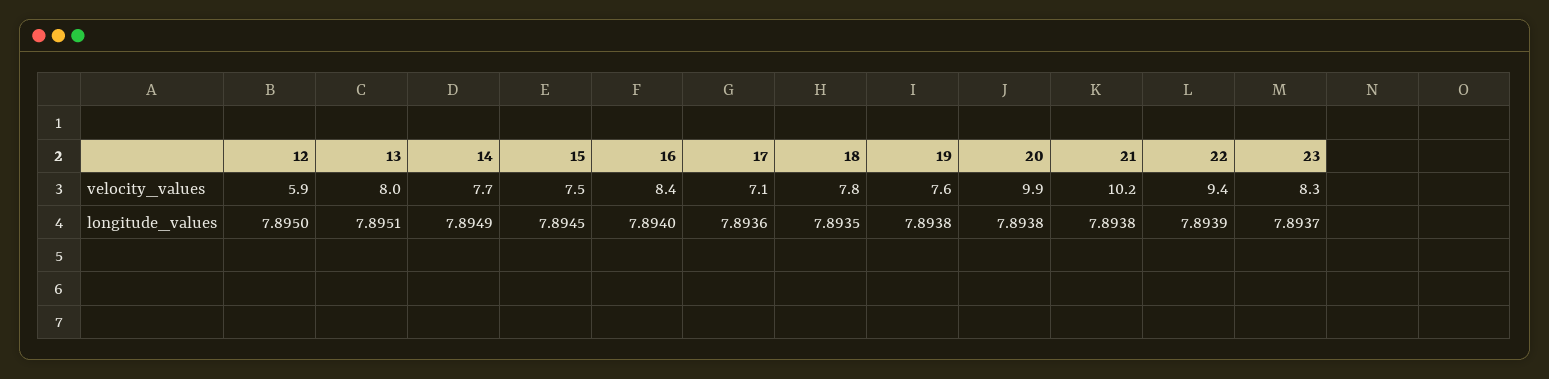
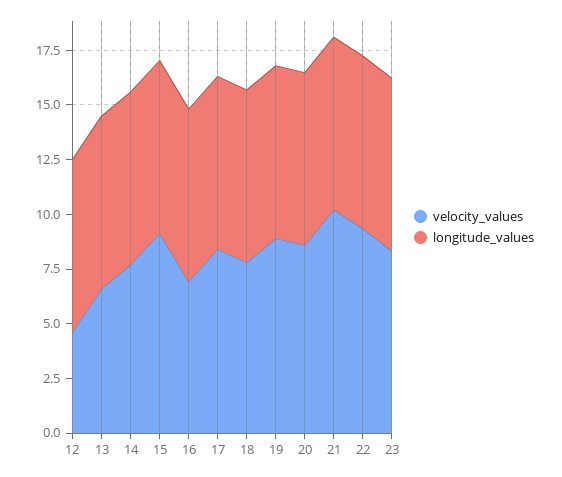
velocity_values, 12: 5.9 -> 4.5
velocity_values, 13: 8 -> 6.5
velocity_values, 15: 7.5 -> 9
velocity_values, 16: 8.4 -> 7
velocity_values, 17: 7.1 -> 8.5
velocity_values, 19: 7.6 -> 9
velocity_values, 20: 9.9 -> 8.5

